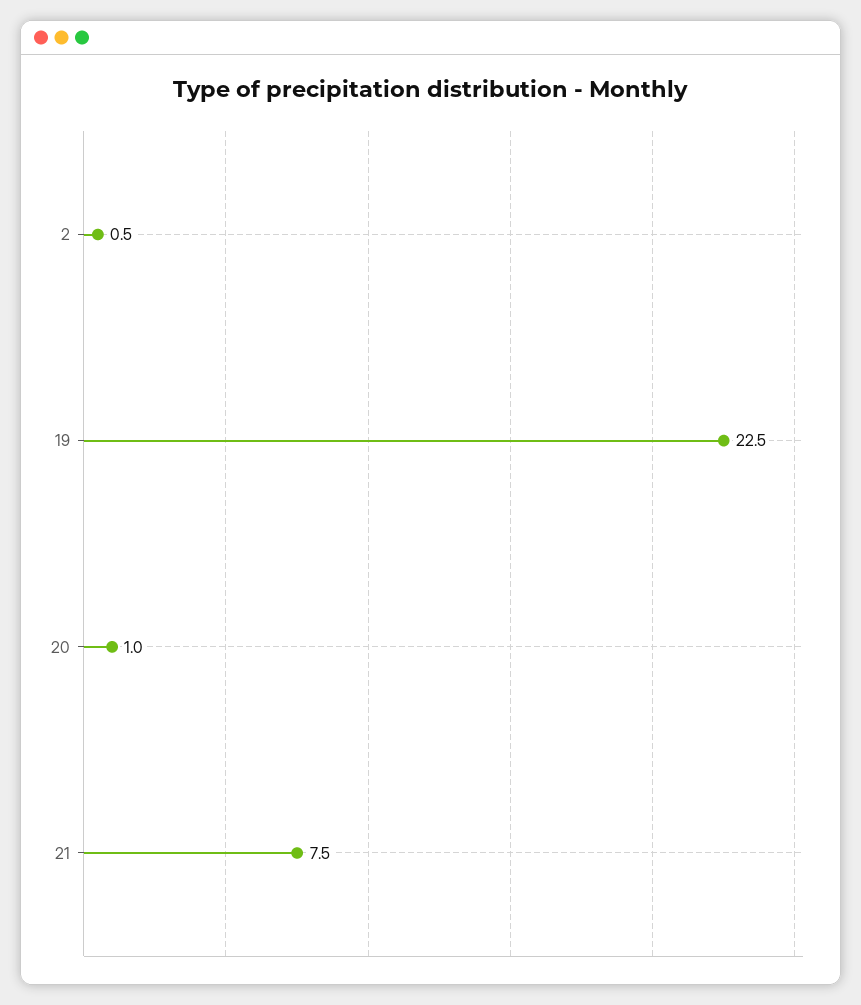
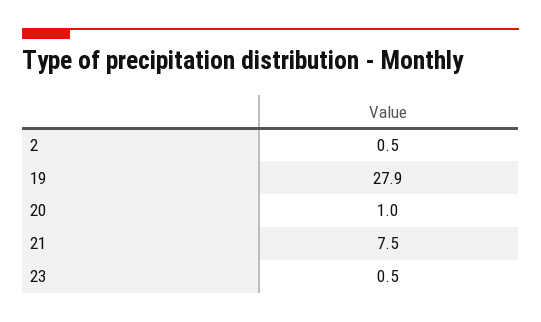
19: 22.5 -> 27.9
23: none -> 0.5

